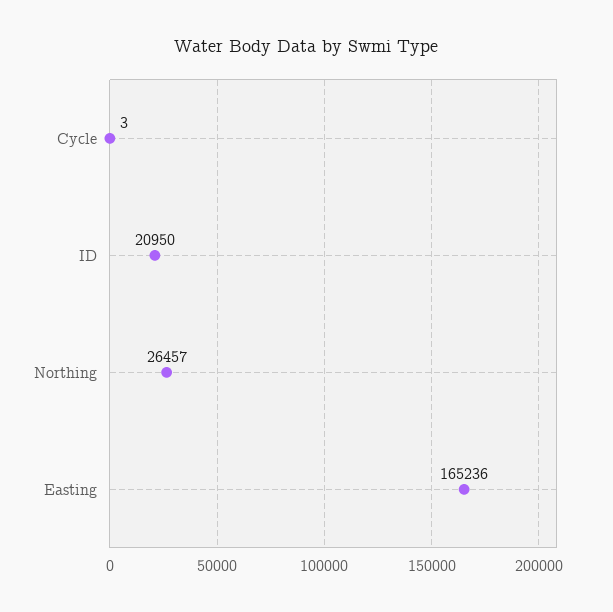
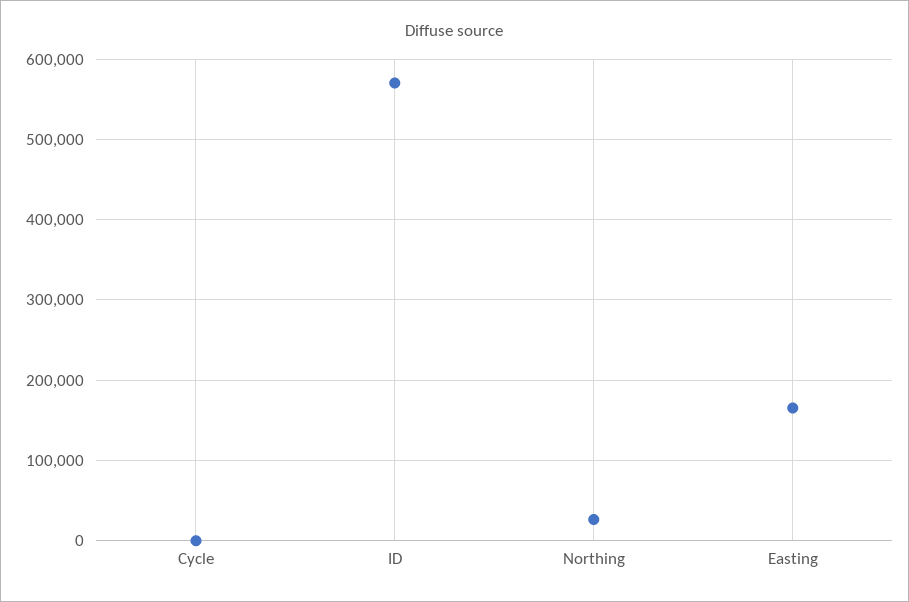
ID: 20950 -> 570000

